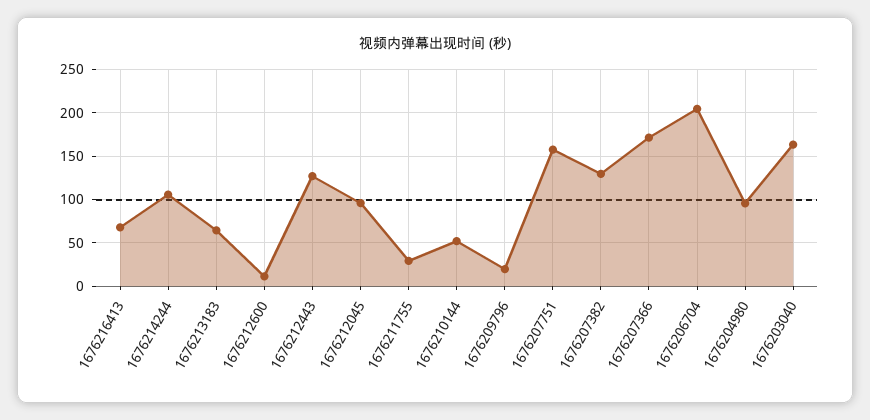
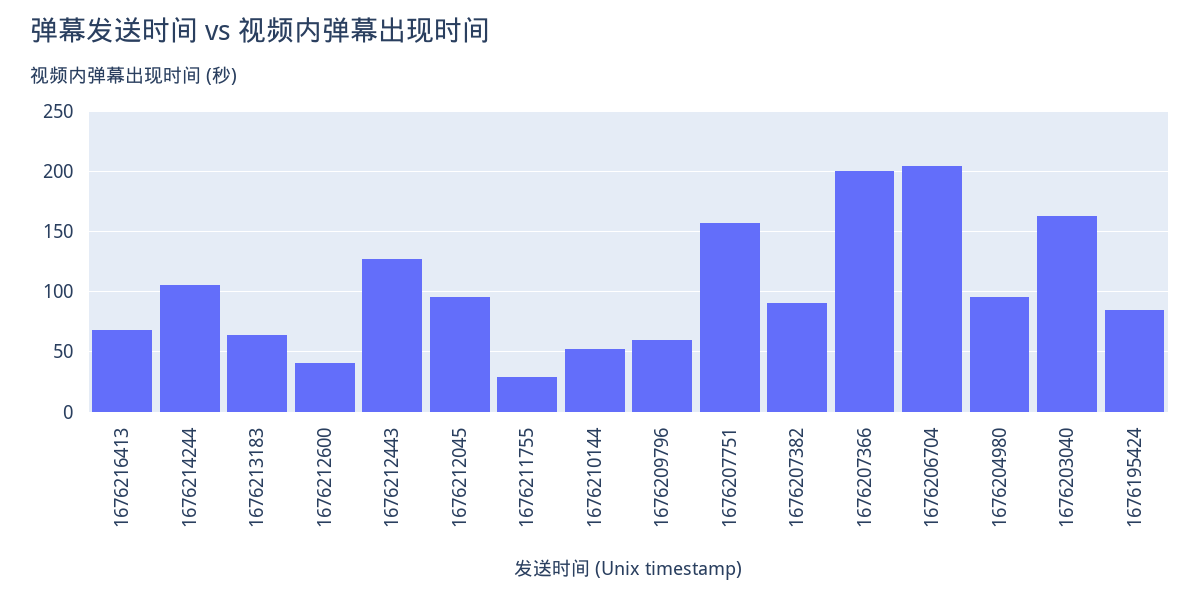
1676212600: 10 -> 40
1676209796: 20 -> 60
1676207382: 130 -> 90
1676207366: 170 -> 200
1676195424: none -> 85

